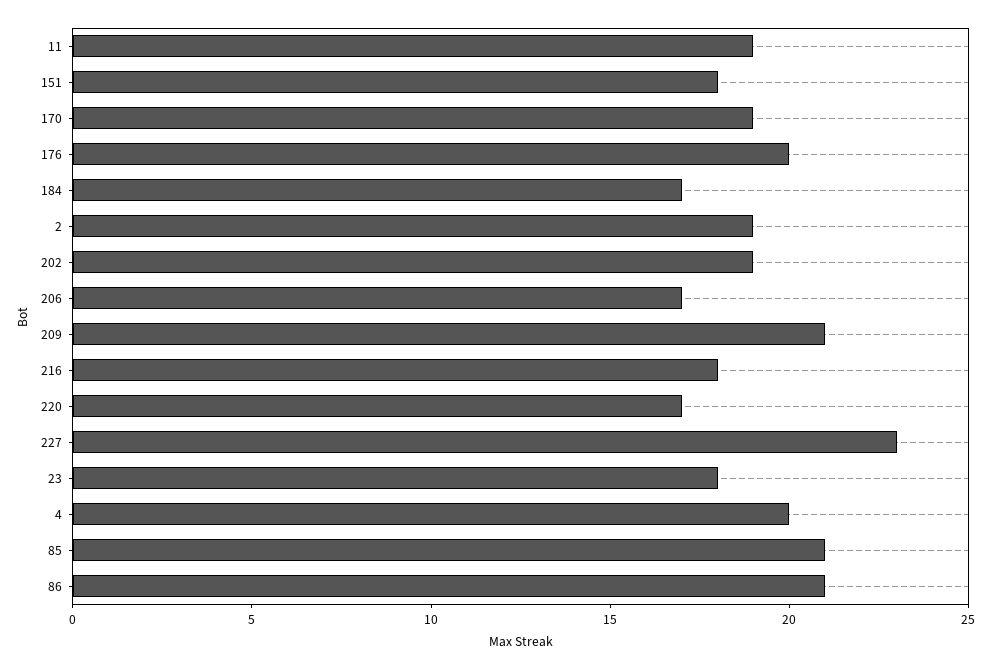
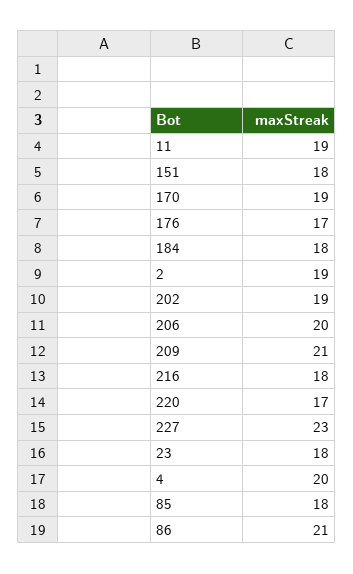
176: 20 -> 17
184: 17 -> 18
206: 17 -> 20
85: 21 -> 18

